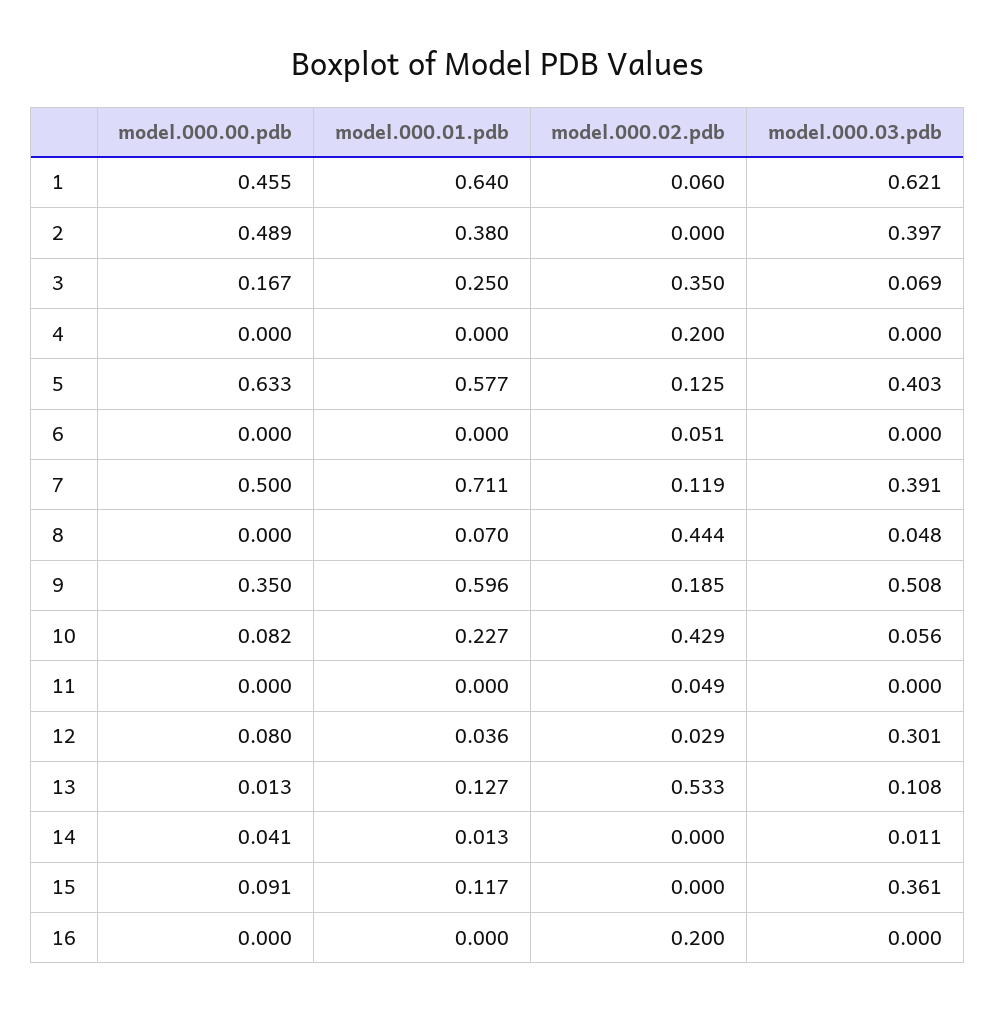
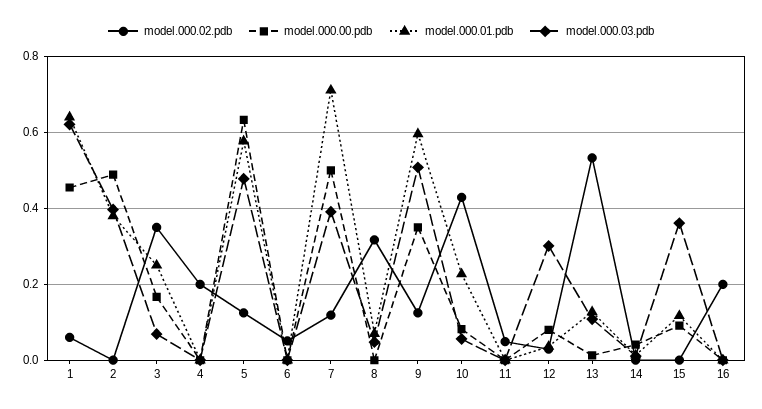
model.000.03.pdb, 5: 0.403 -> 0.48
model.000.02.pdb, 8: 0.444 -> 0.32
model.000.02.pdb, 9: 0.185 -> 0.12

